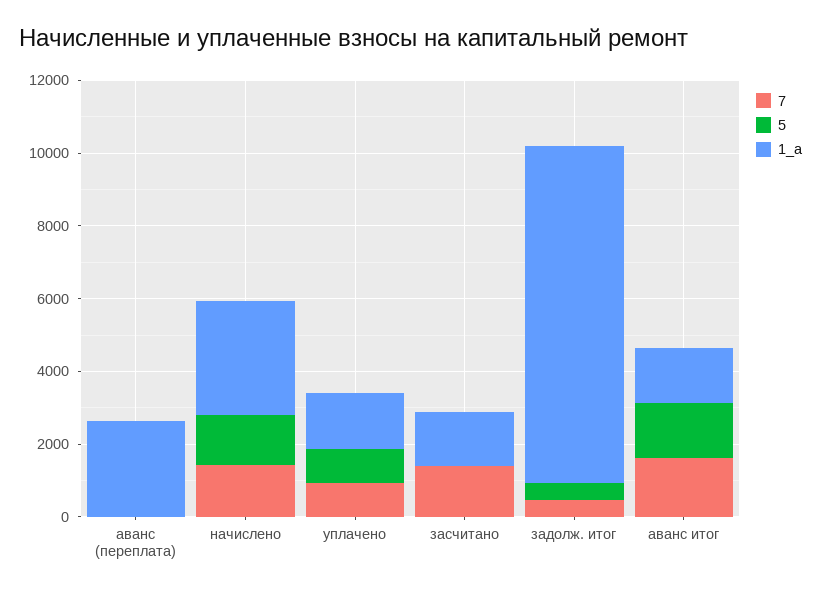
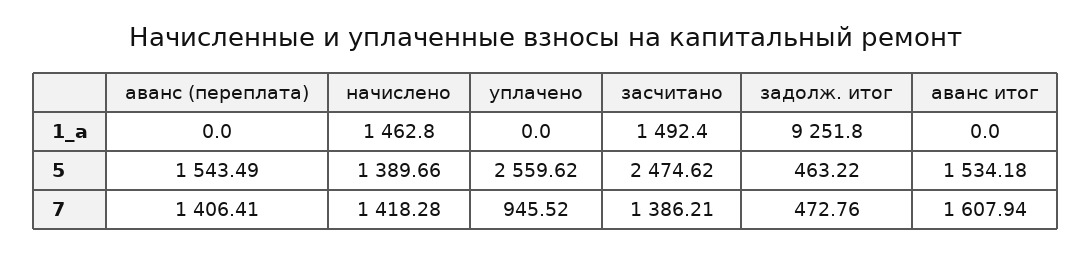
7, аванс (переплата): 0 -> 1406.41
5, аванс (переплата): 0 -> 1543.49
1_a, аванс (переплата): 2500 -> 0
1_a, начислено: 3000 -> 1462.8
5, уплачено: 1000 -> 2559.62
1_a, уплачено: 1500 -> 0
5, засчитано: 0 -> 2474.62
1_a, аванс итог: 1500 -> 0

